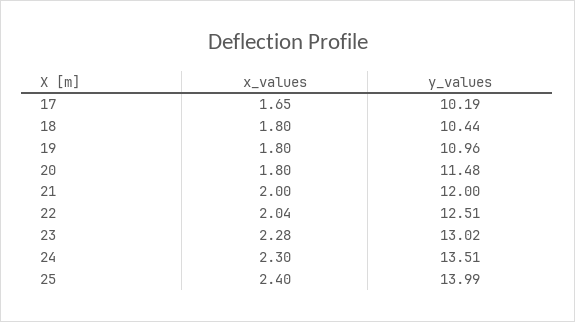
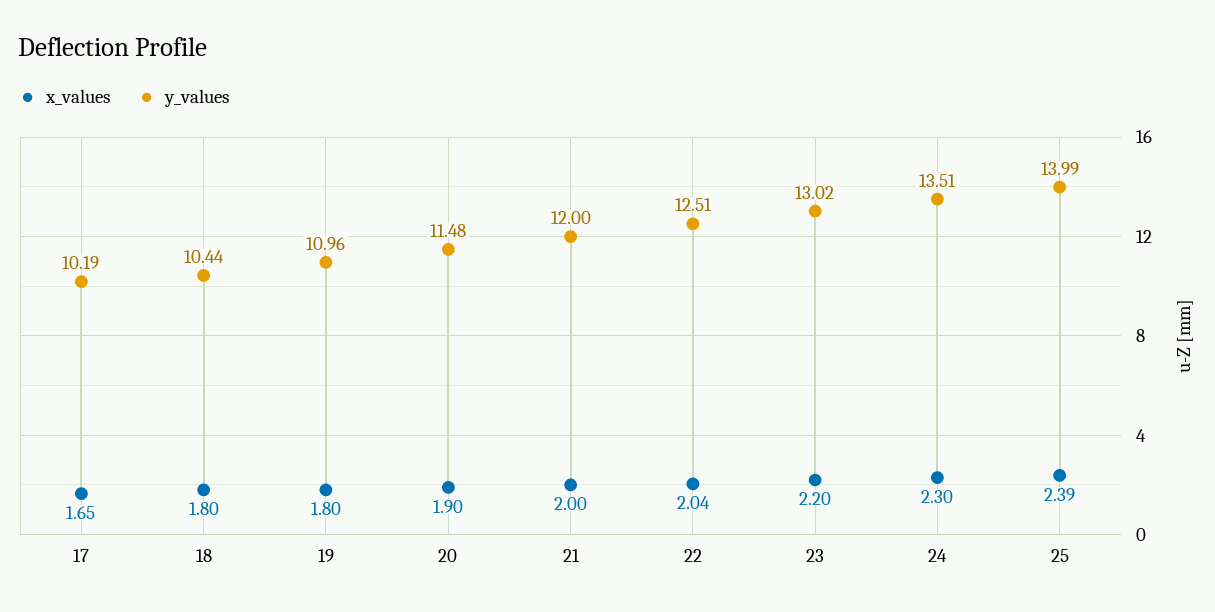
x_values, 20: 1.8 -> 1.9
x_values, 23: 2.28 -> 2.2
x_values, 25: 2.4 -> 2.39

